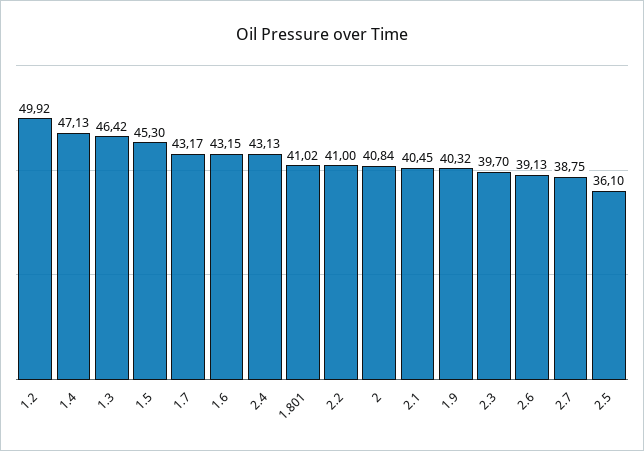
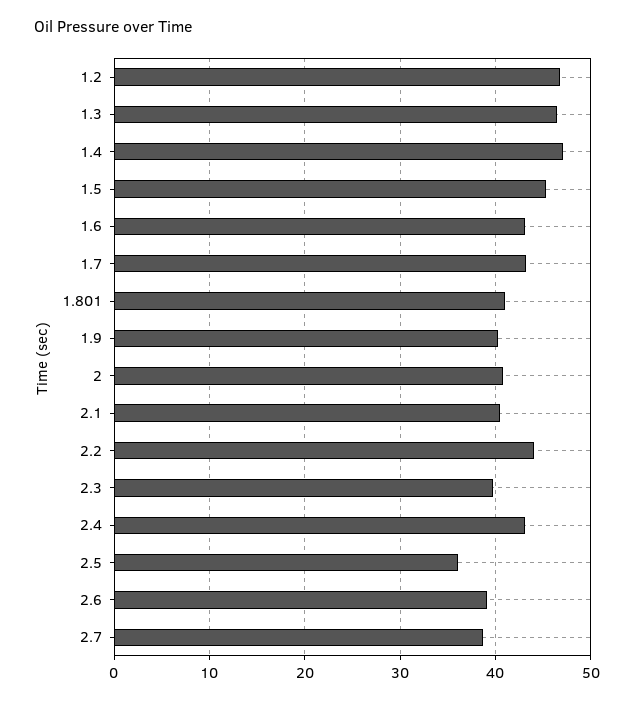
1.2: 49.92 -> 47
2.2: 41 -> 44

